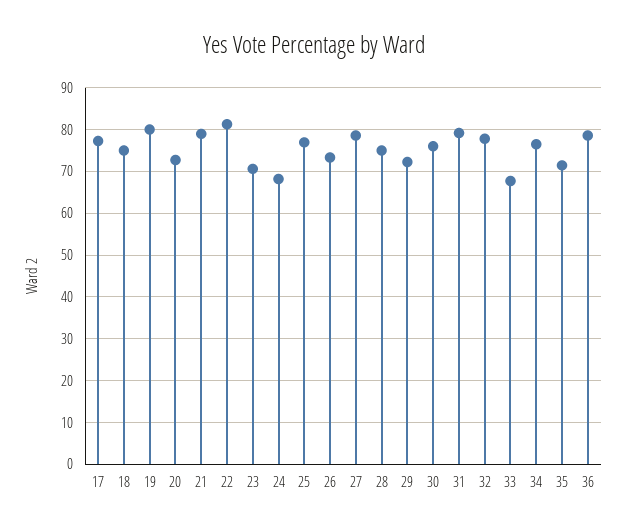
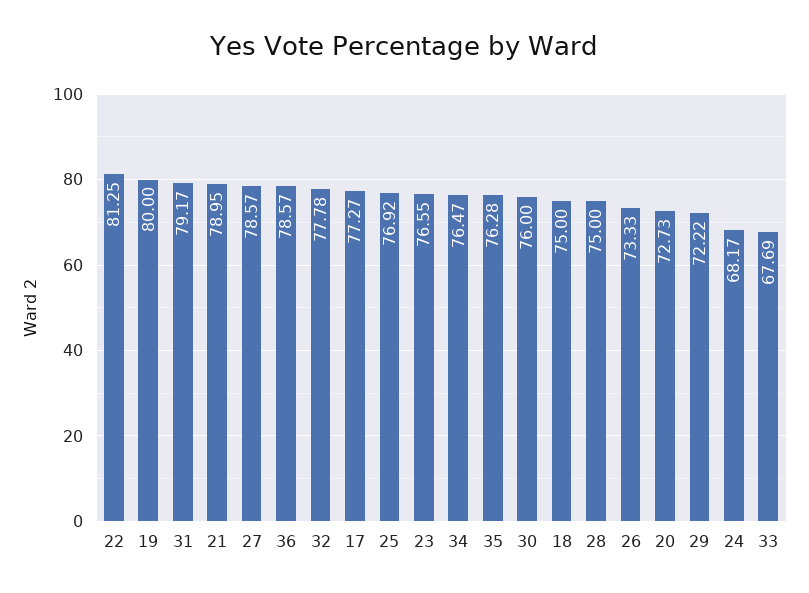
23: 70 -> 76.55
35: 72 -> 76.28

